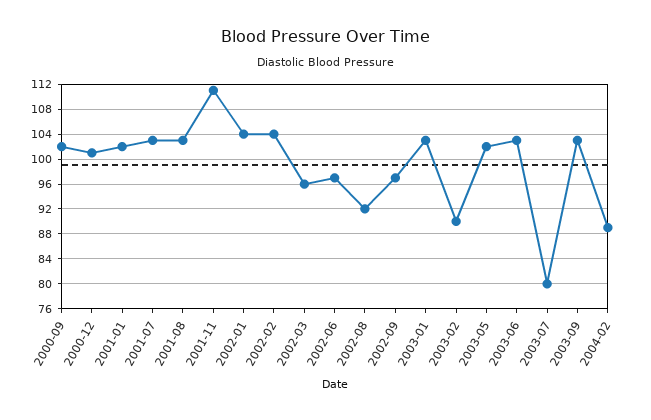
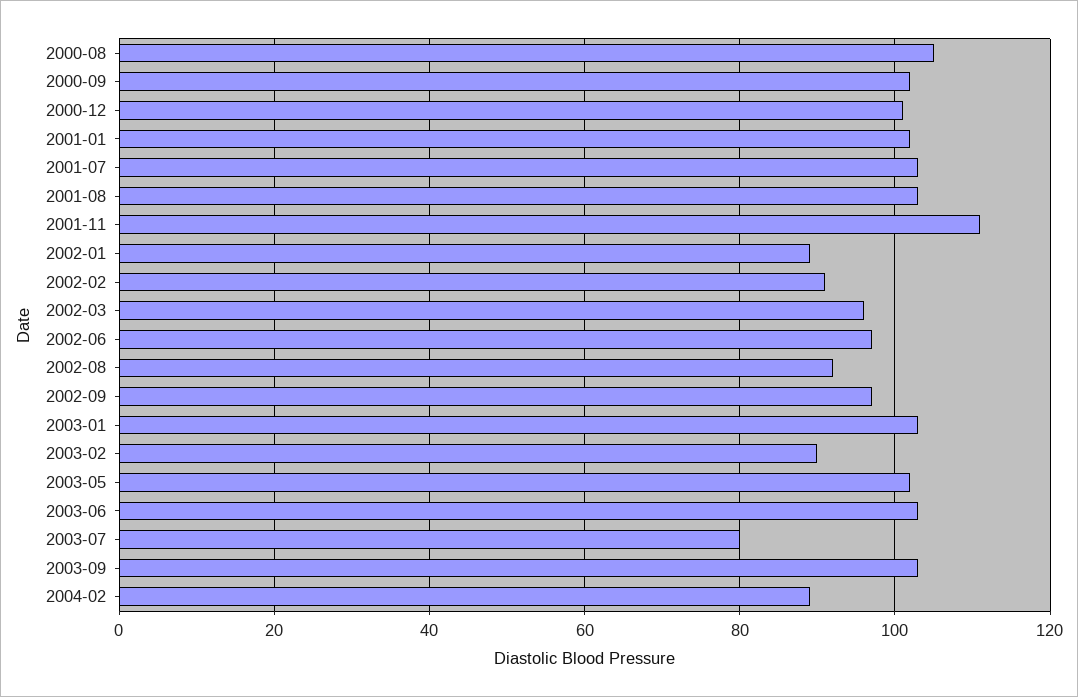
2002-01: 104 -> 90
2002-02: 104 -> 90
2000-08: none -> 105

